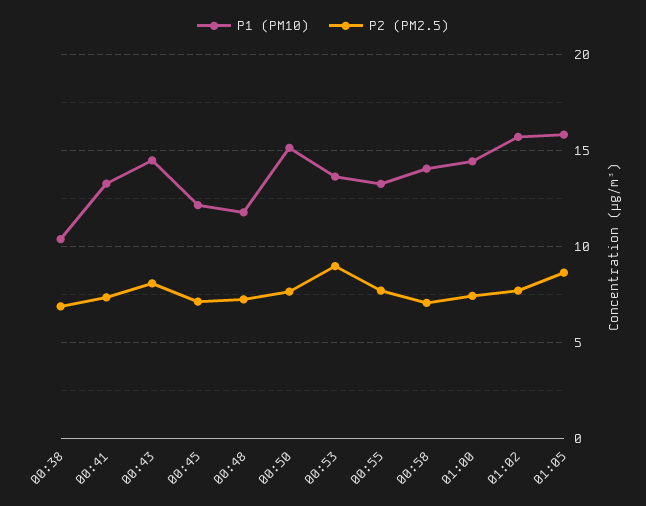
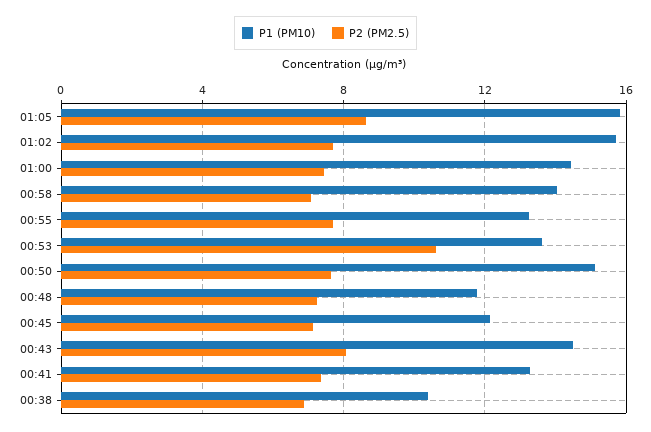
P2 (PM2.5), 00:53: 9 -> 10.5

